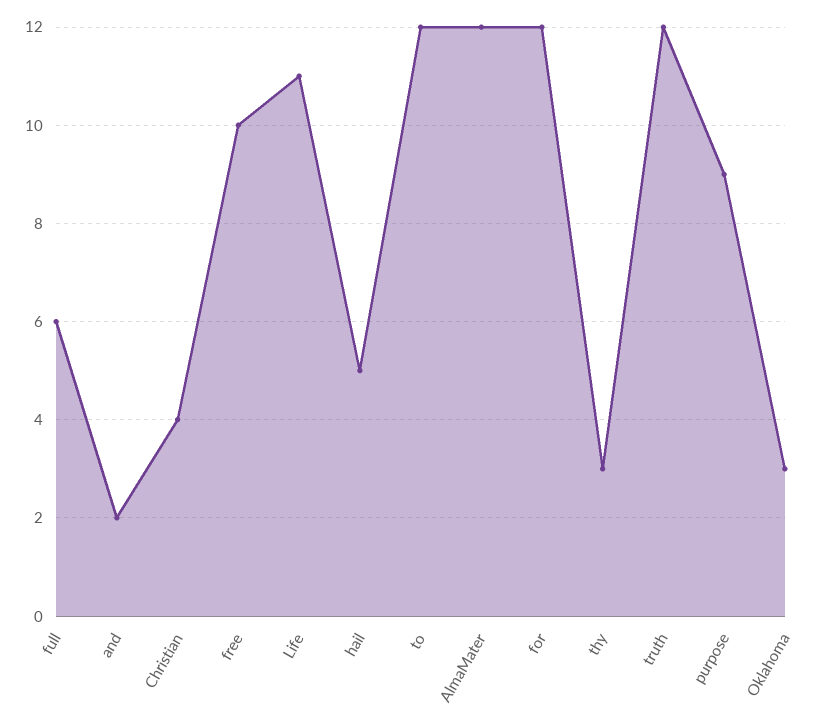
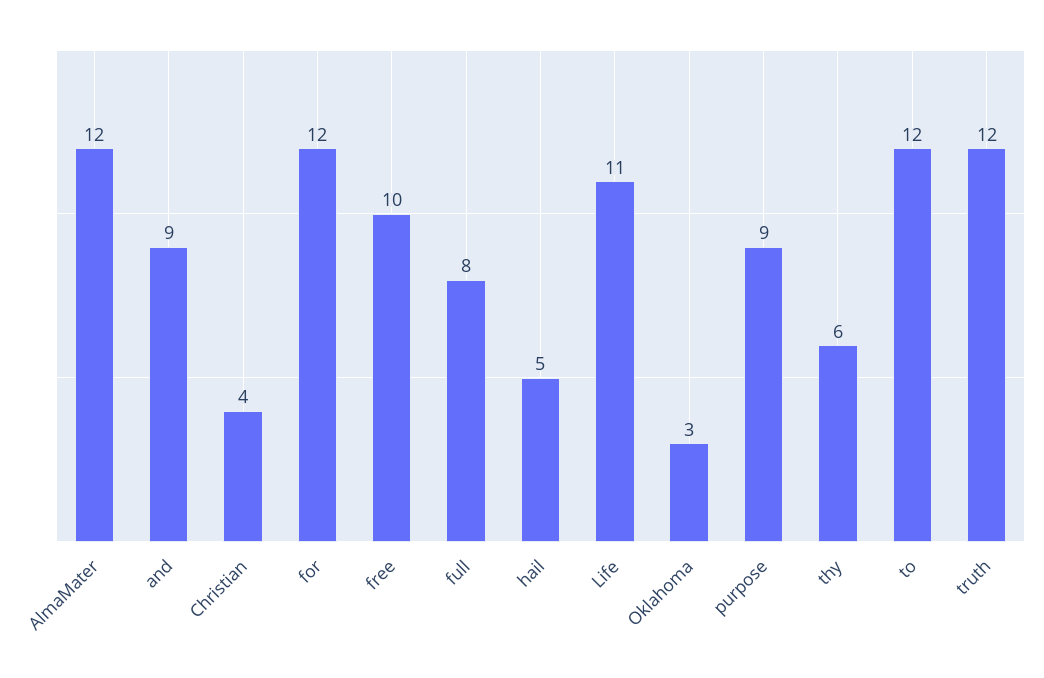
full: 6 -> 8
and: 2 -> 9
thy: 3 -> 6

